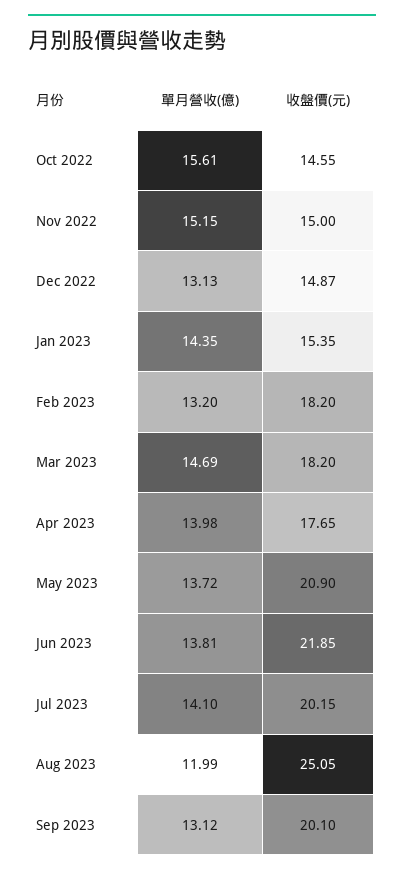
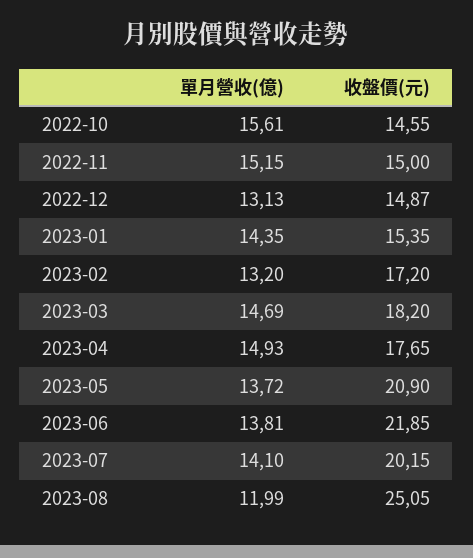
收盤價(元), Feb 2023: 18.2 -> 17.2
單月營收(億), Apr 2023: 13.98 -> 14.93
單月營收(億), Sep 2023: 13.12 -> none
收盤價(元), Sep 2023: 20.1 -> none

